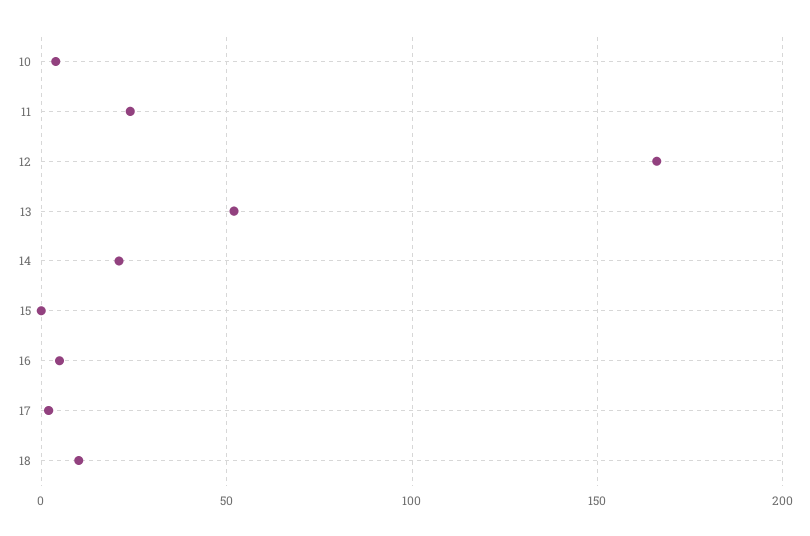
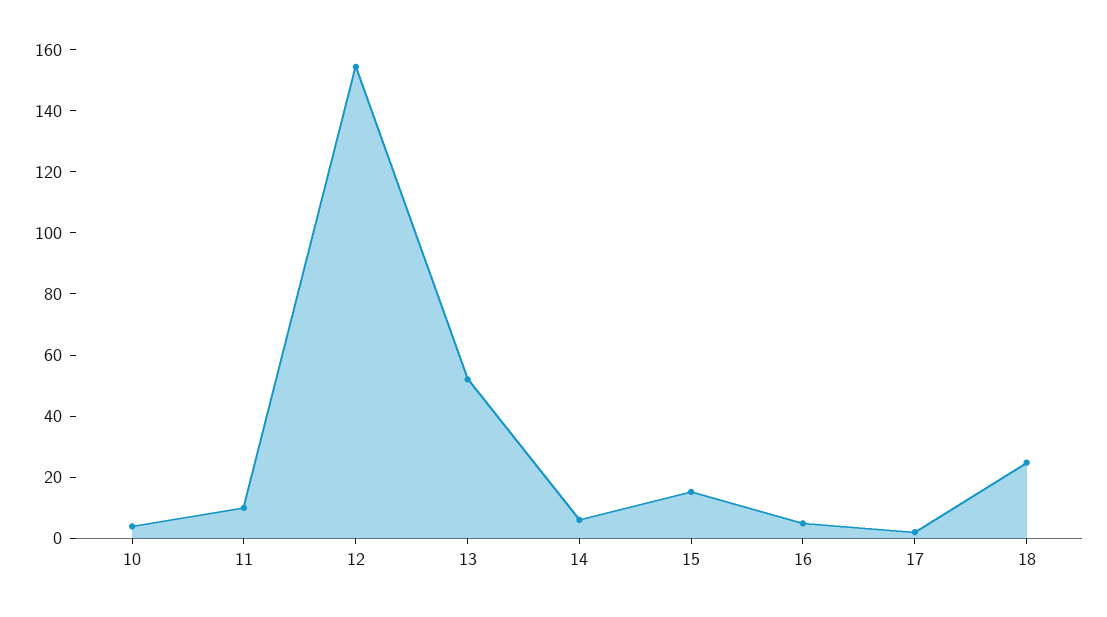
11: 25 -> 10
12: 165 -> 155
14: 20 -> 5
15: 0 -> 15
18: 10 -> 25

